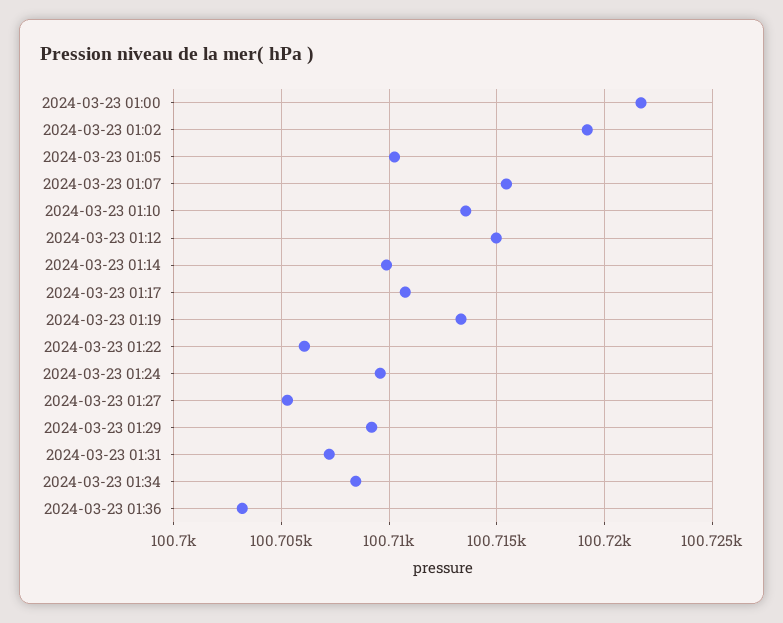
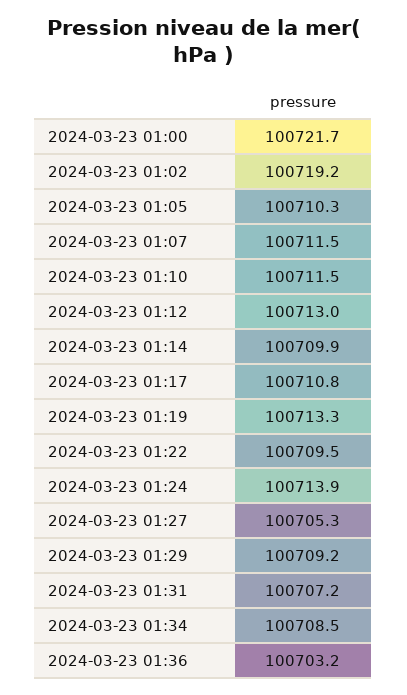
2024-03-23 01:07: 100715.5 -> 100711.5
2024-03-23 01:10: 100713.5 -> 100711.5
2024-03-23 01:12: 100715 -> 100713
2024-03-23 01:22: 100706 -> 100709.5
2024-03-23 01:24: 100709.5 -> 100713.9

